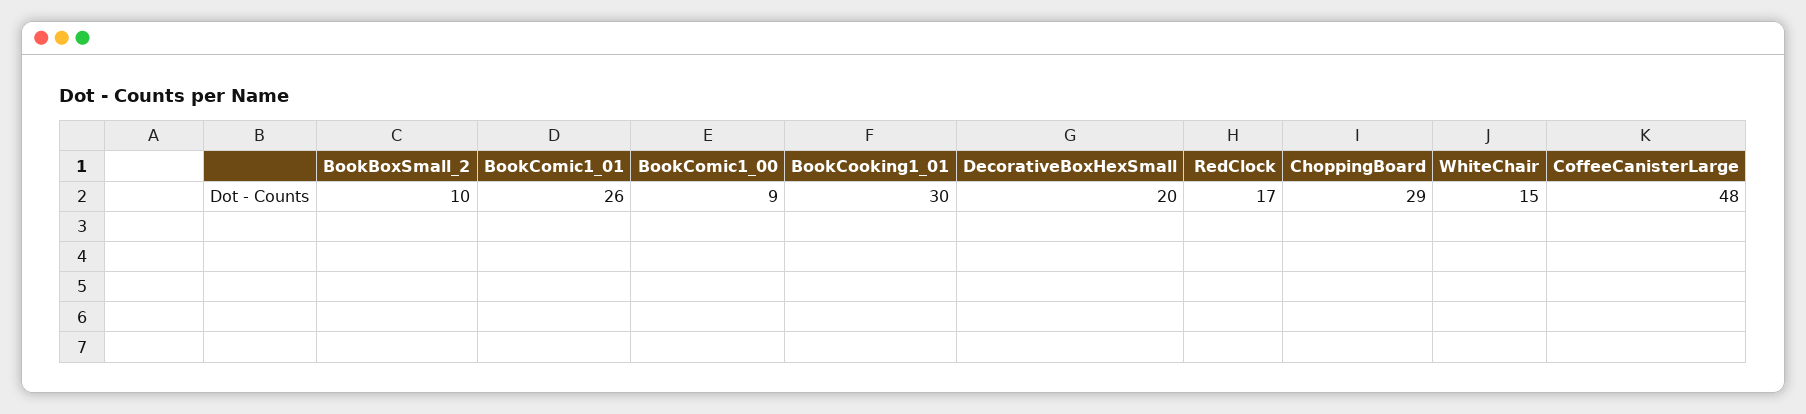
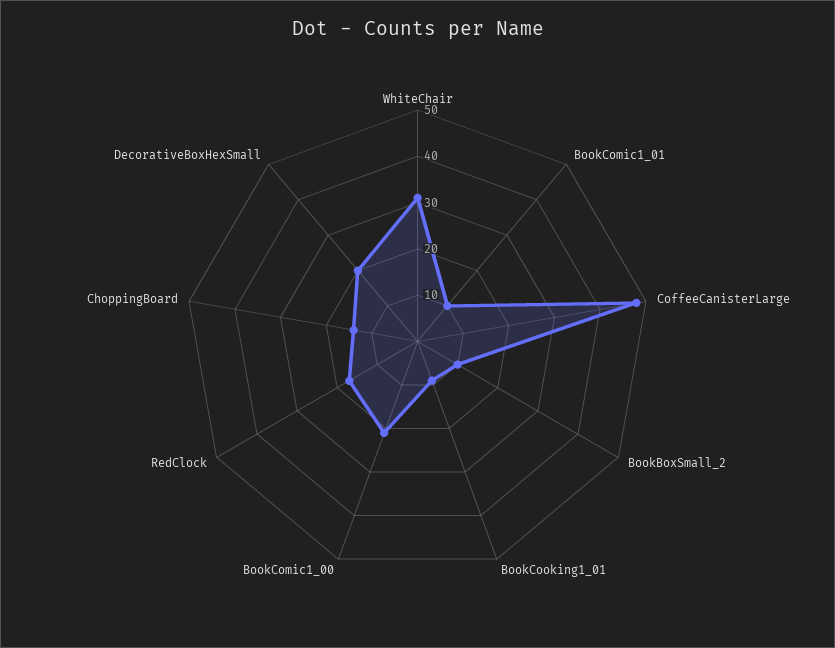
BookComic1_01: 26 -> 10
BookComic1_00: 9 -> 20
BookCooking1_01: 30 -> 10
ChoppingBoard: 29 -> 15
WhiteChair: 15 -> 30

